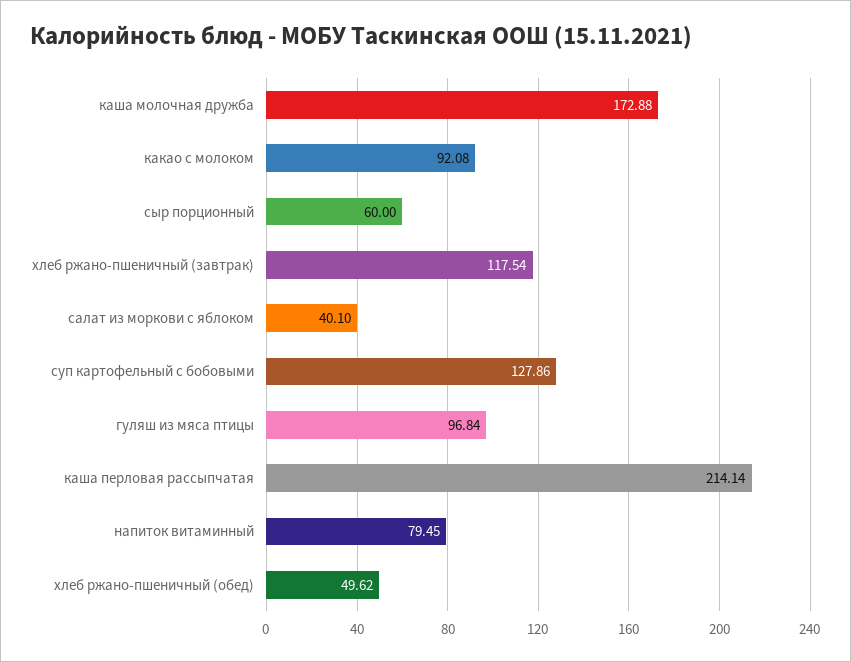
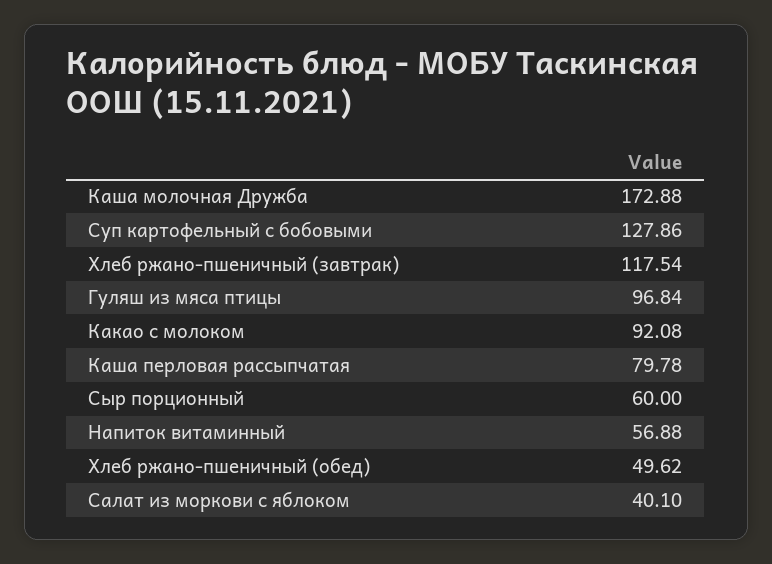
каша перловая рассыпчатая: 214.14 -> 79.78
напиток витаминный: 79.45 -> 56.88

